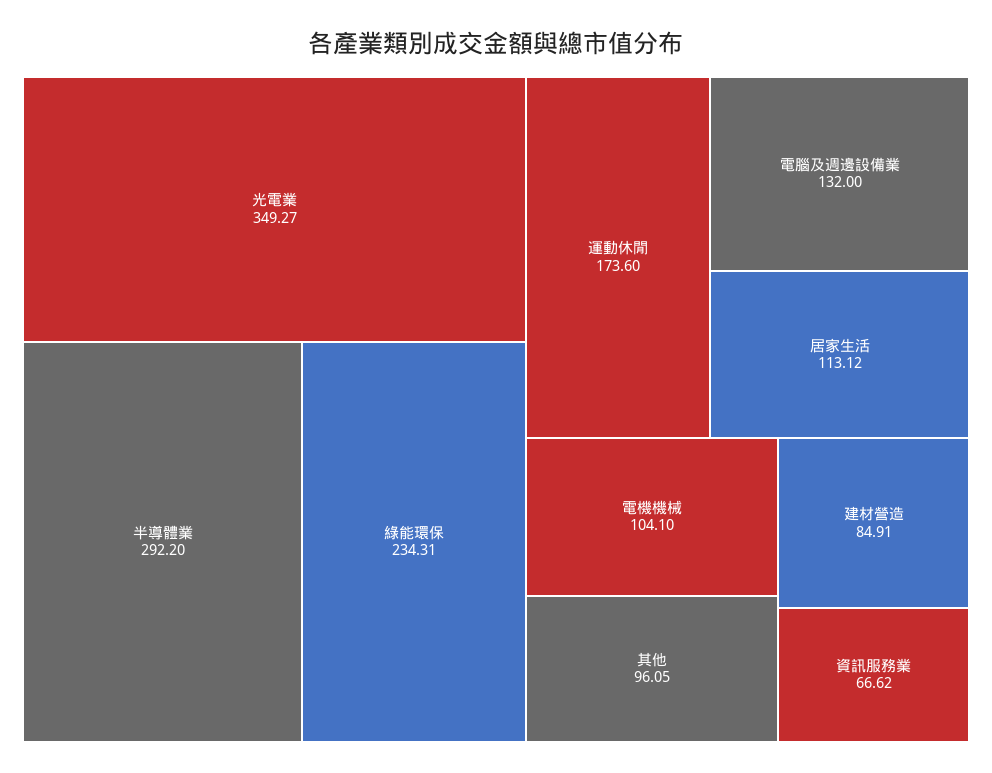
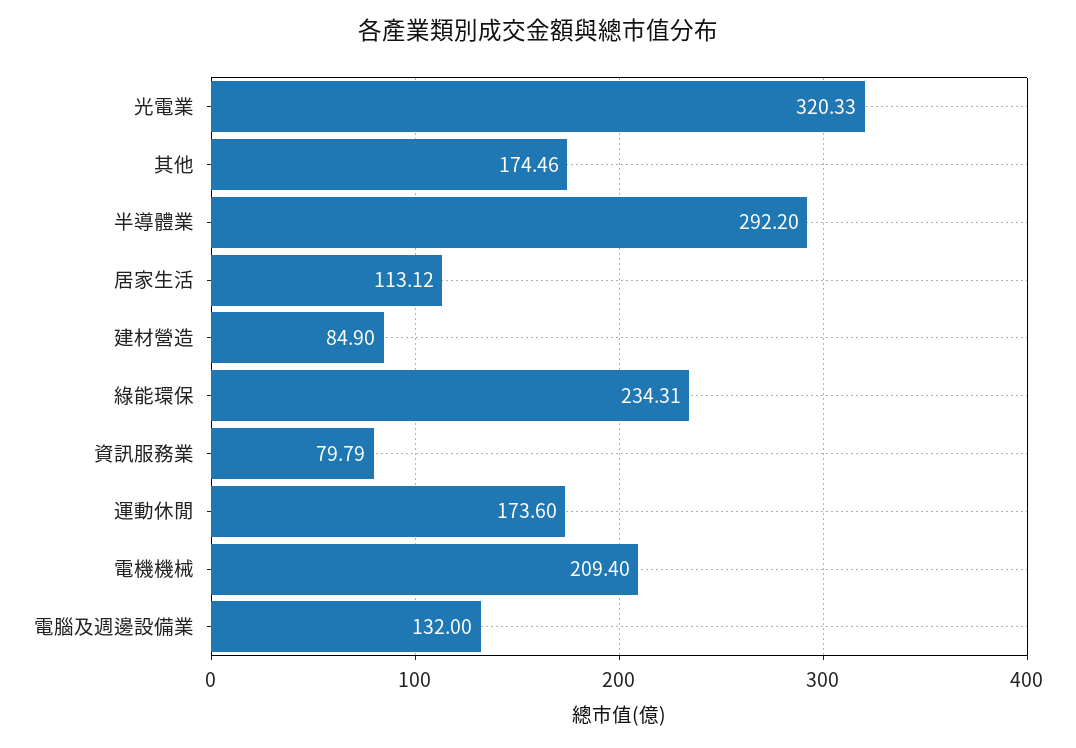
光電業: 349.27 -> 320.33
電機機械: 104.1 -> 209.4
其他: 96.05 -> 174.46
建材營造: 84.91 -> 84.9
資訊服務業: 66.62 -> 79.79

